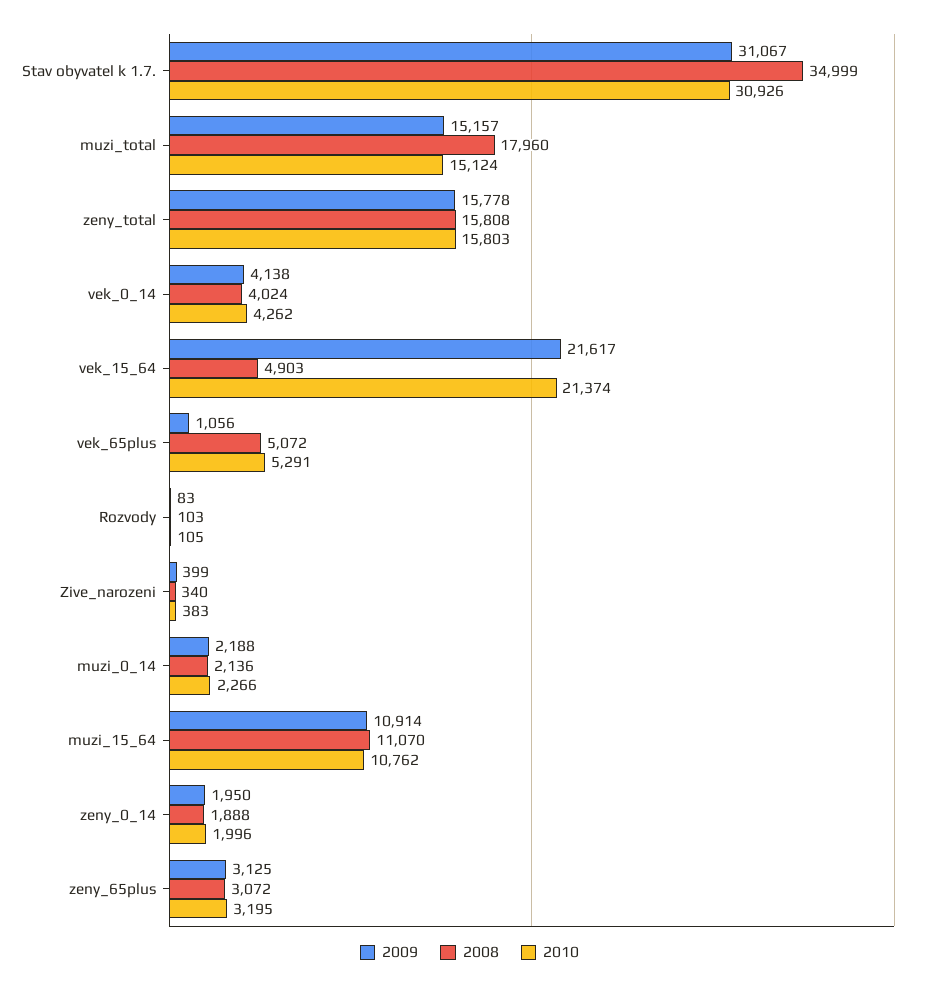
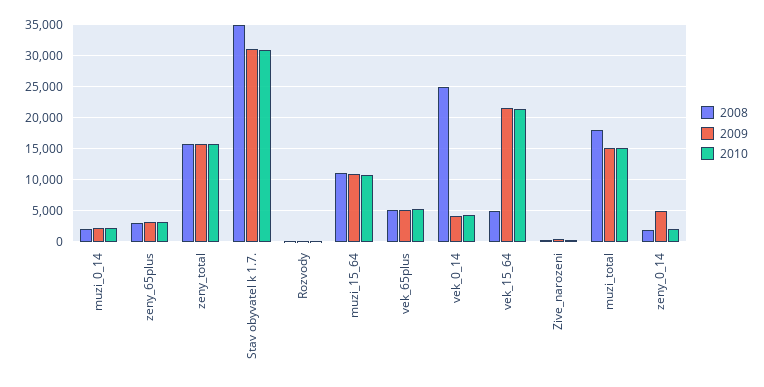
2008, vek_0_14: 4024 -> 25000
2009, vek_65plus: 1056 -> 5000
2009, zeny_0_14: 1950 -> 5000

